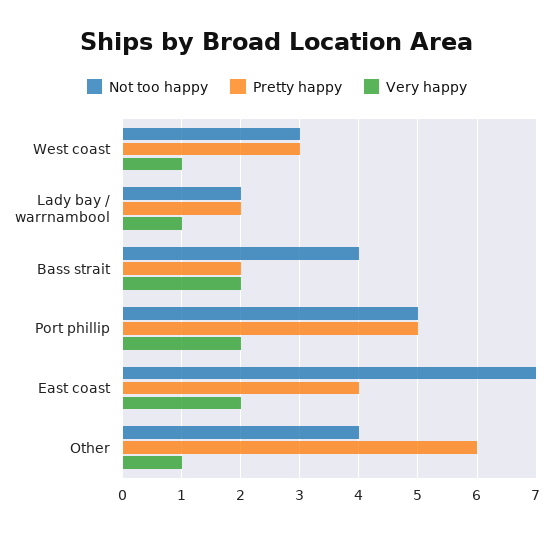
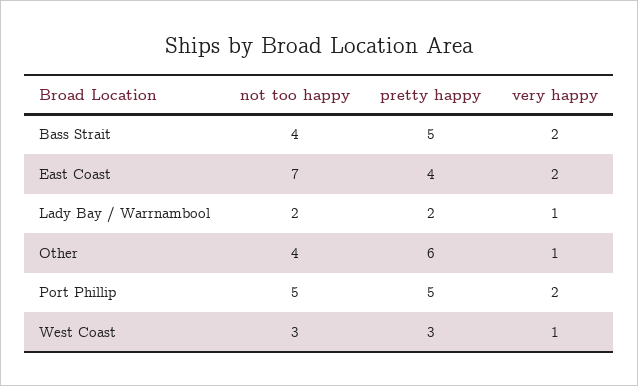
Pretty happy, Bass strait: 2 -> 5

